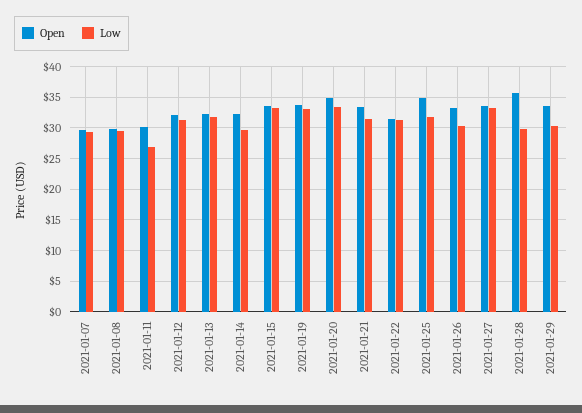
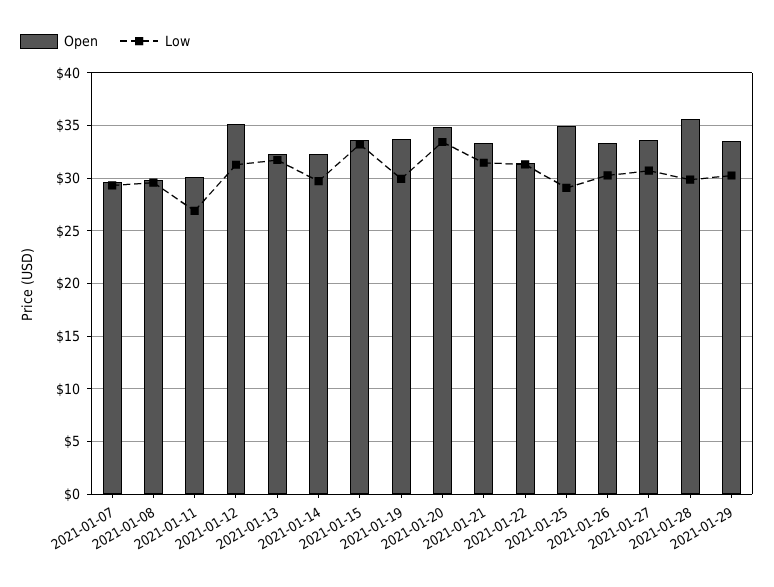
Open, 2021-01-12: 32 -> 35
Low, 2021-01-19: 33 -> 30
Low, 2021-01-25: 32 -> 29
Low, 2021-01-27: 33 -> 31

